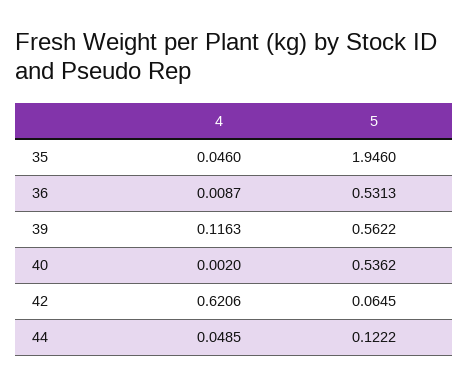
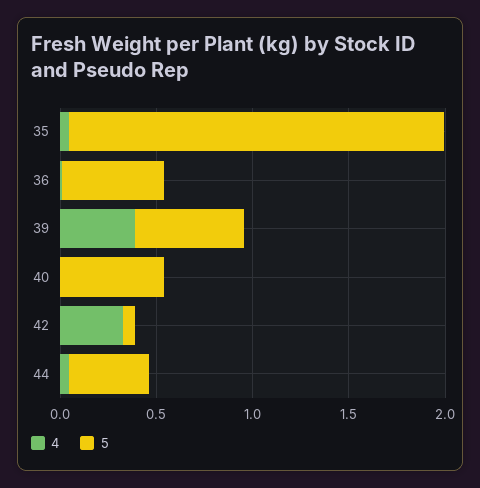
4, 39: 0.1163 -> 0.4
4, 42: 0.6206 -> 0.3
5, 44: 0.1222 -> 0.4

